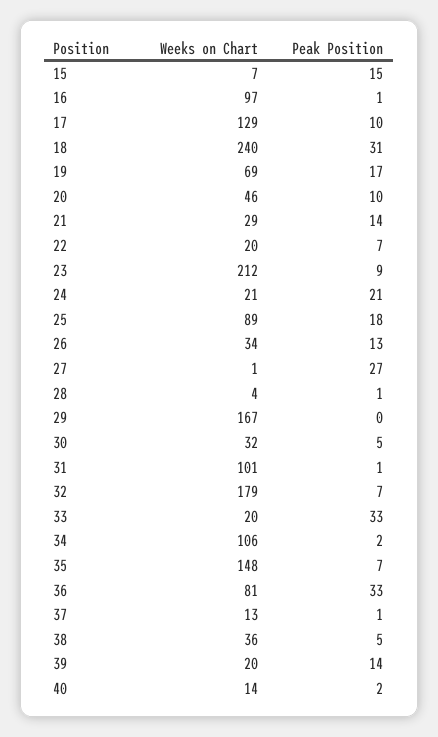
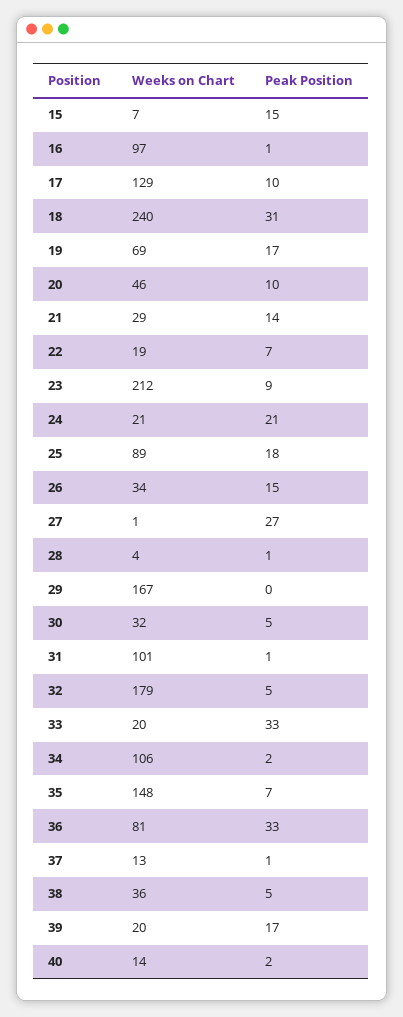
Weeks on Chart, 22: 20 -> 19
Peak Position, 26: 13 -> 15
Peak Position, 32: 7 -> 5
Peak Position, 39: 14 -> 17

